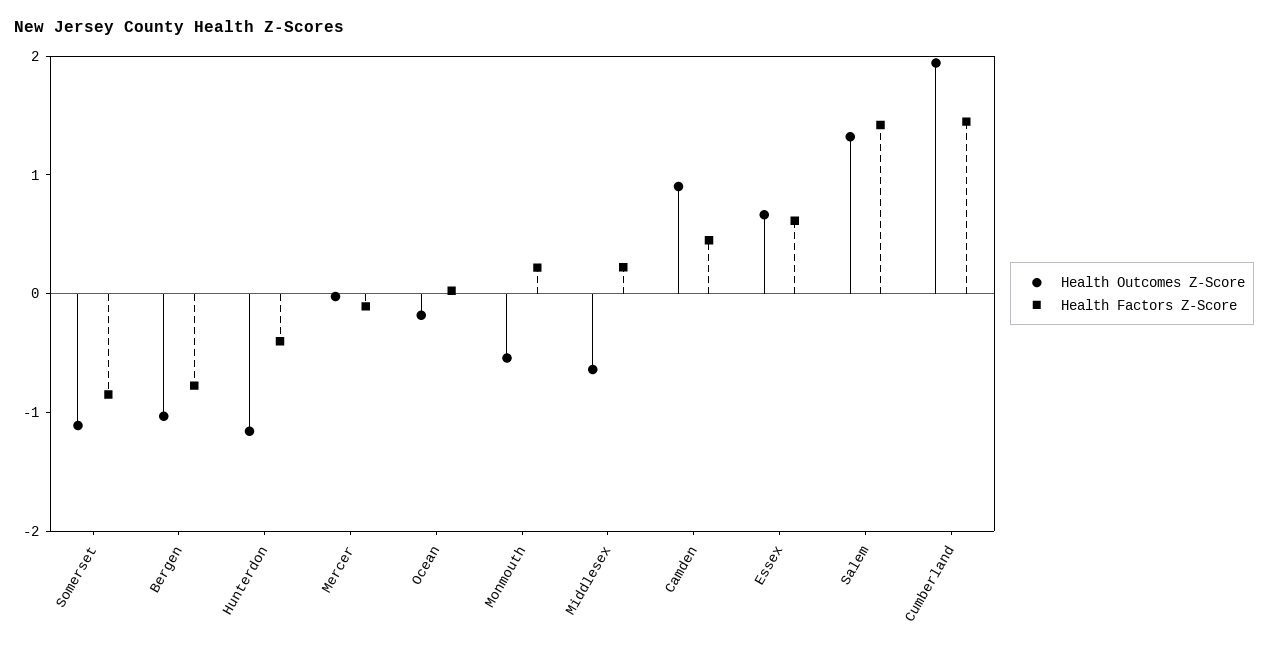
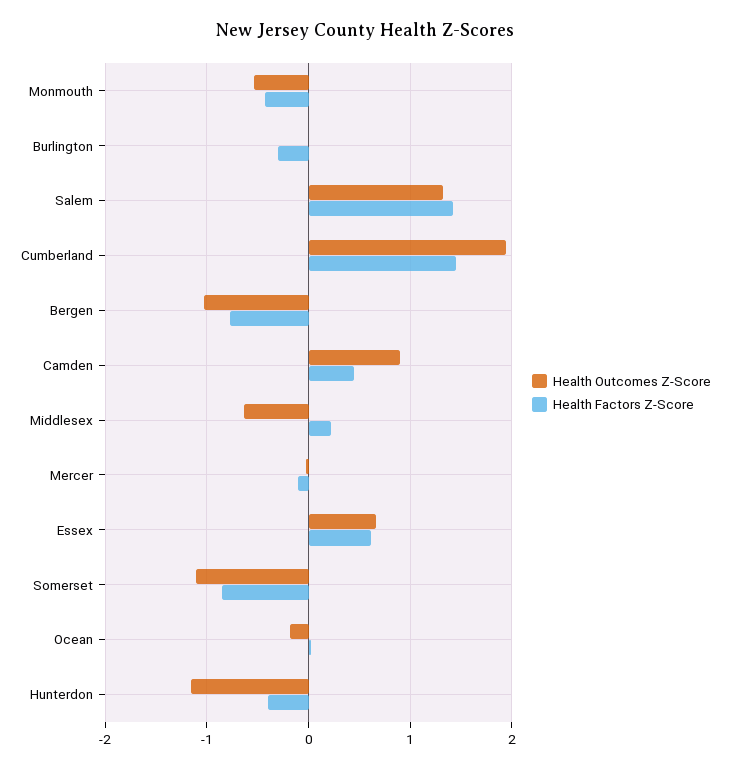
Health Factors Z-Score, Monmouth: 0.2 -> -0.4
Health Outcomes Z-Score, Burlington: none -> 0
Health Factors Z-Score, Burlington: none -> -0.3

